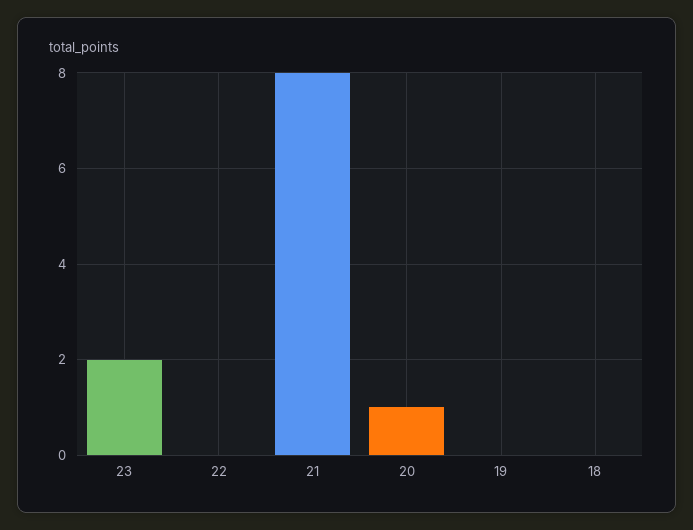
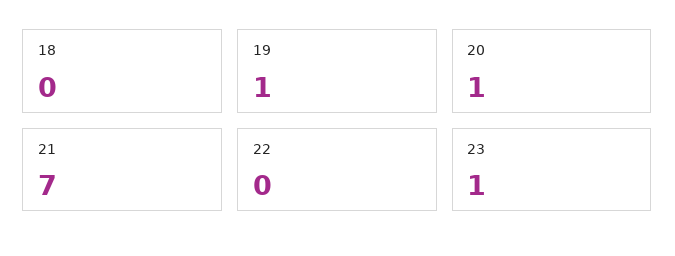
23: 2 -> 1
21: 8 -> 7
19: 0 -> 1

